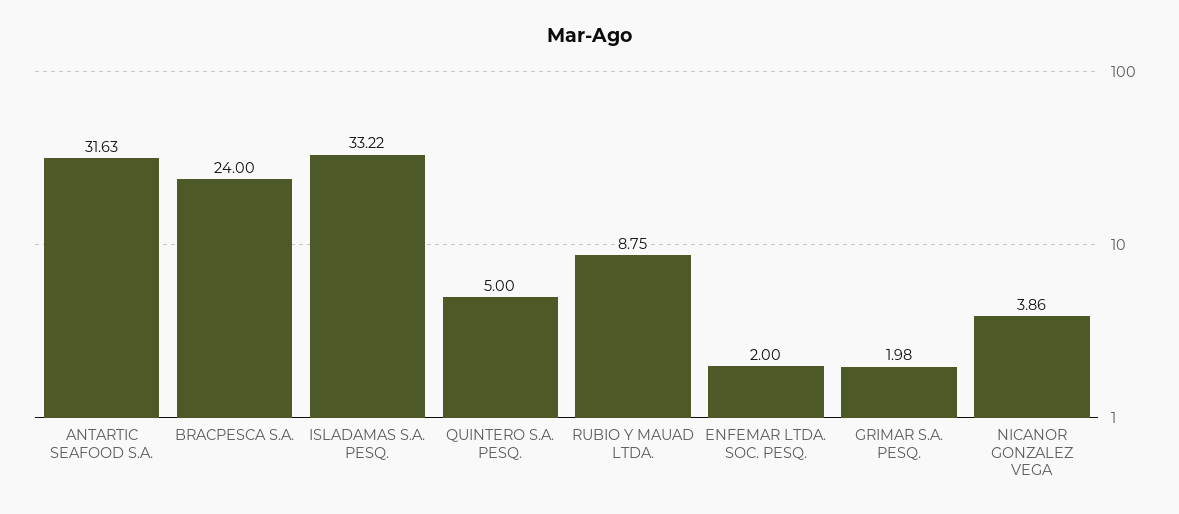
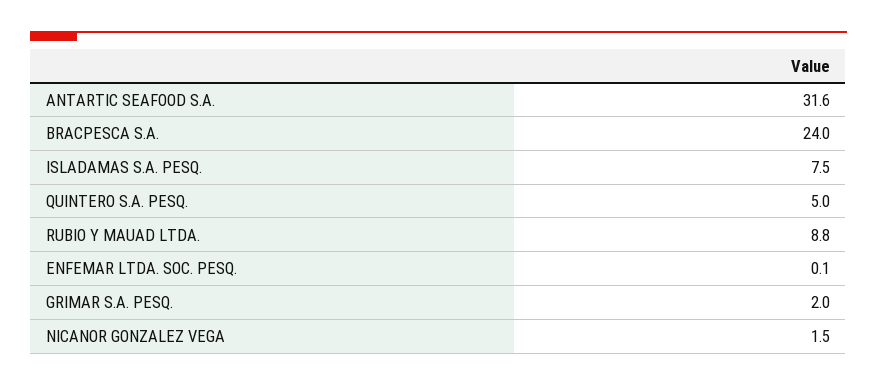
ISLADAMAS S.A. PESQ.: 33.22 -> 7.5
ENFEMAR LTDA. SOC. PESQ.: 2 -> 0.1
NICANOR GONZALEZ VEGA: 3.86 -> 1.5

